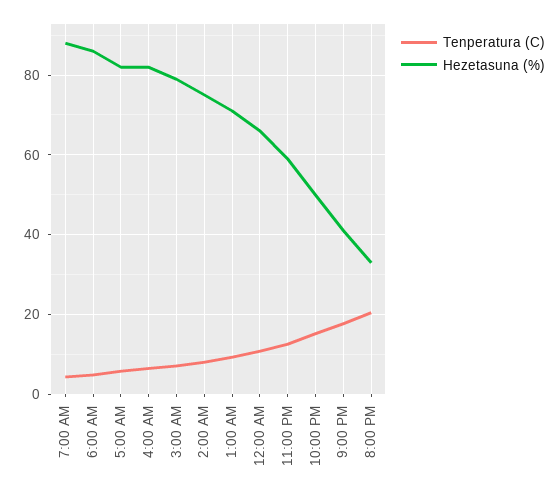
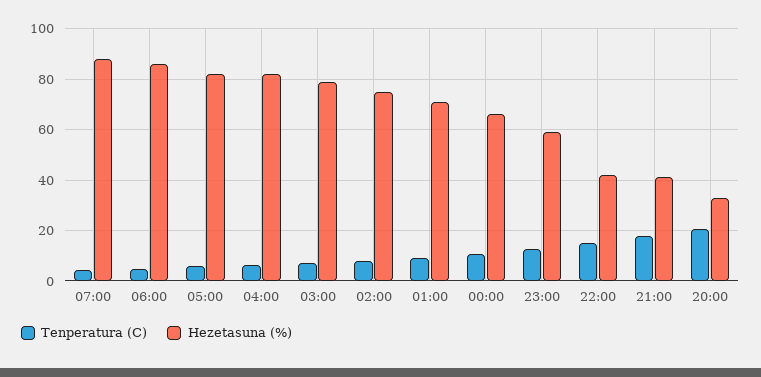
Hezetasuna (%), 10:00 PM: 50 -> 42.5

